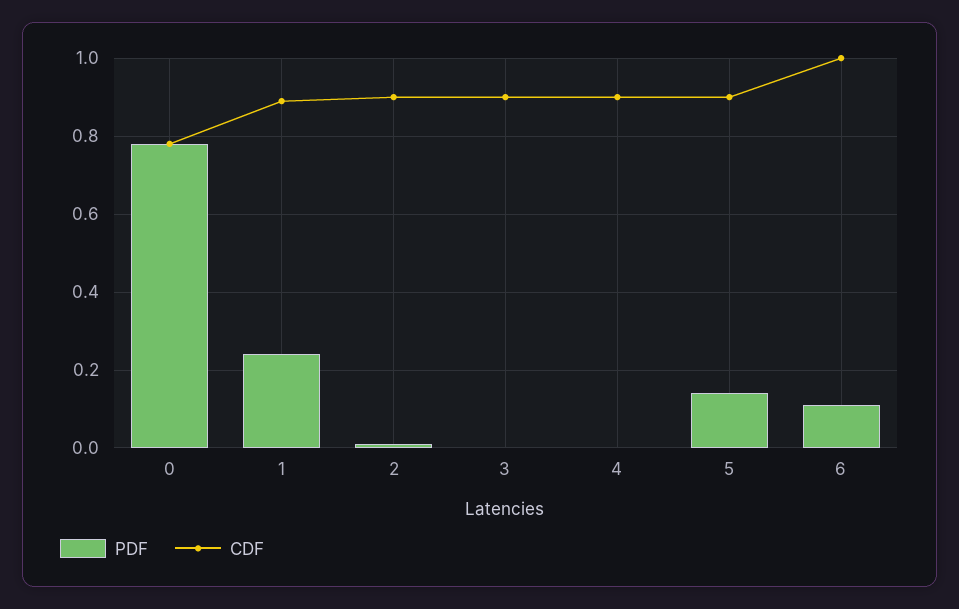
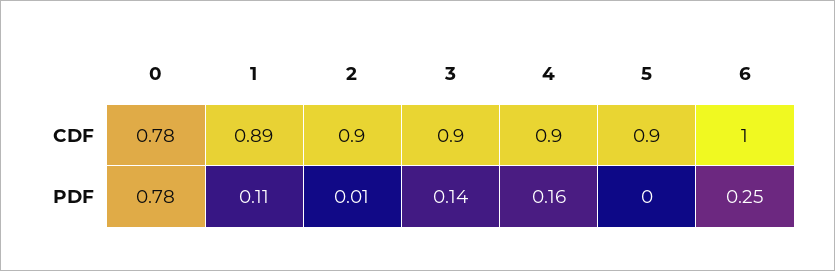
PDF, 1: 0.25 -> 0.11
PDF, 3: 0 -> 0.14
PDF, 4: 0 -> 0.16
PDF, 5: 0.15 -> 0
PDF, 6: 0.1 -> 0.25

